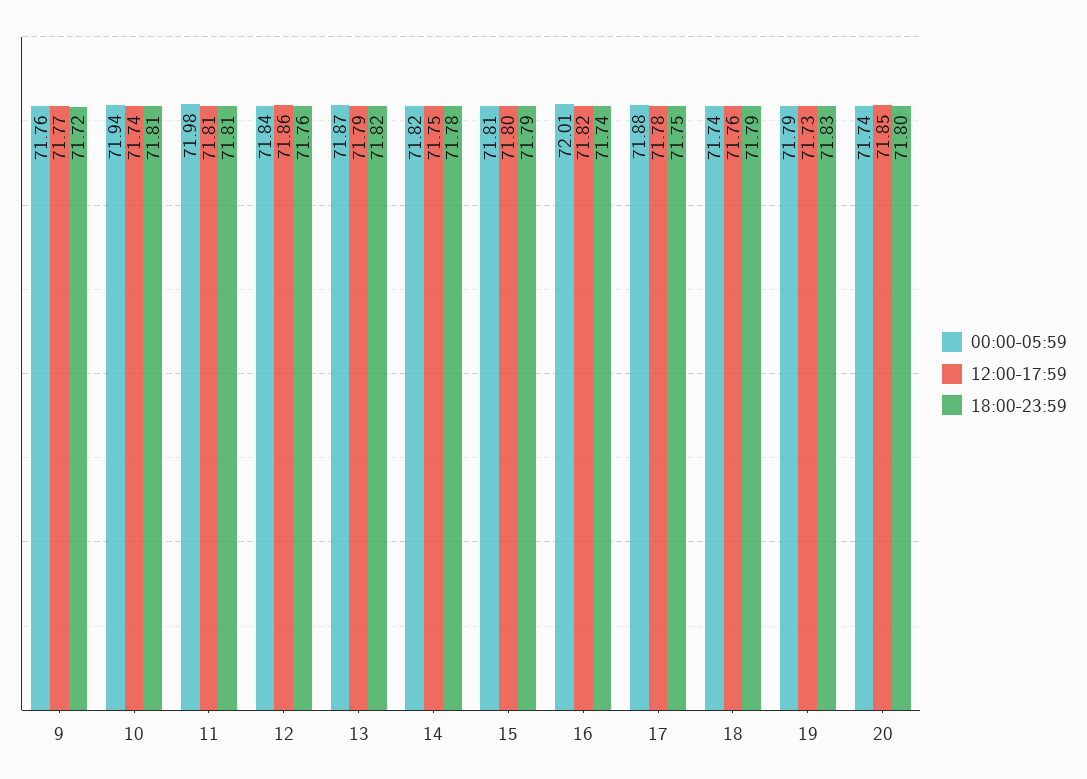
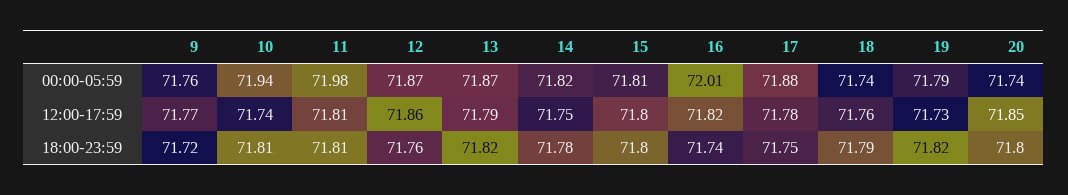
00:00-05:59, 12: 71.84 -> 71.87
18:00-23:59, 15: 71.79 -> 71.8
18:00-23:59, 19: 71.83 -> 71.82

